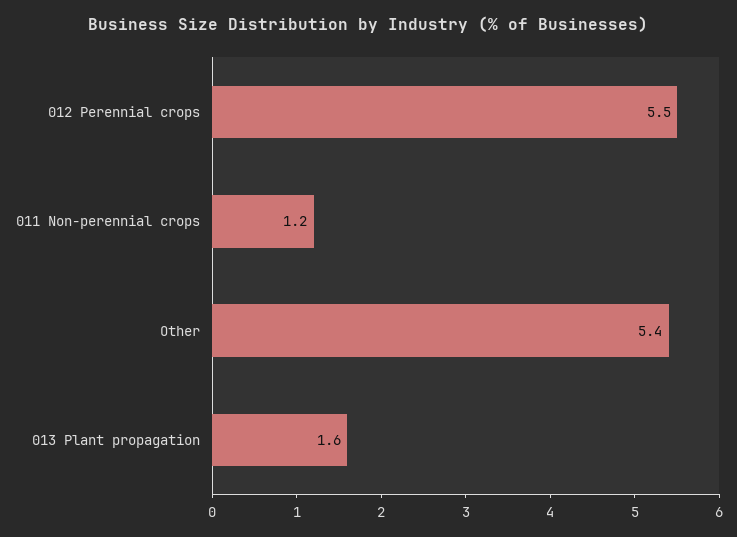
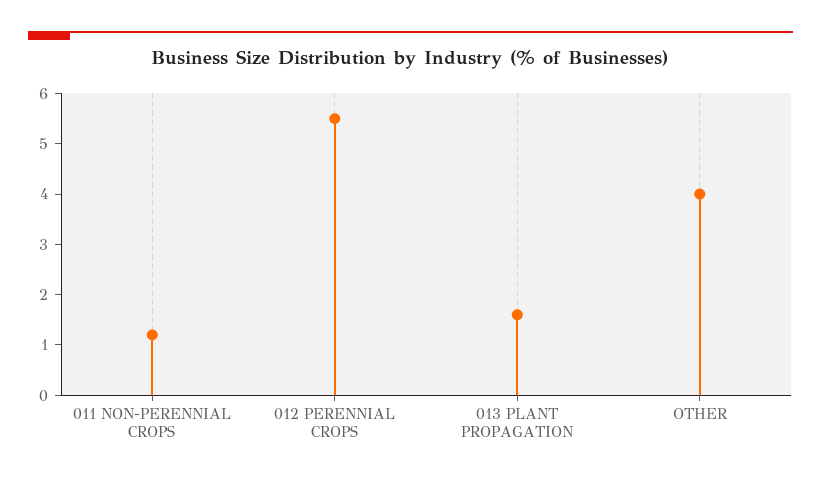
Other: 5.4 -> 4

